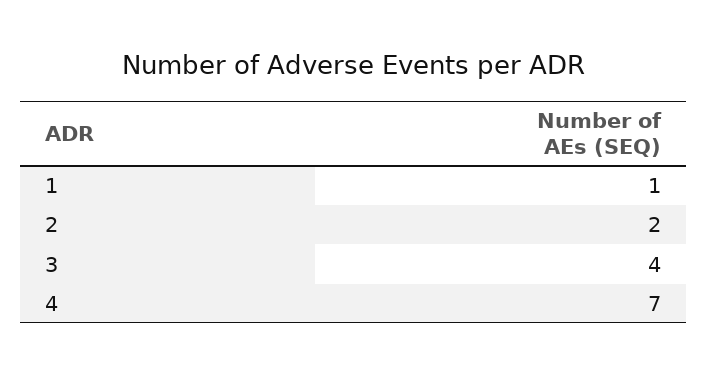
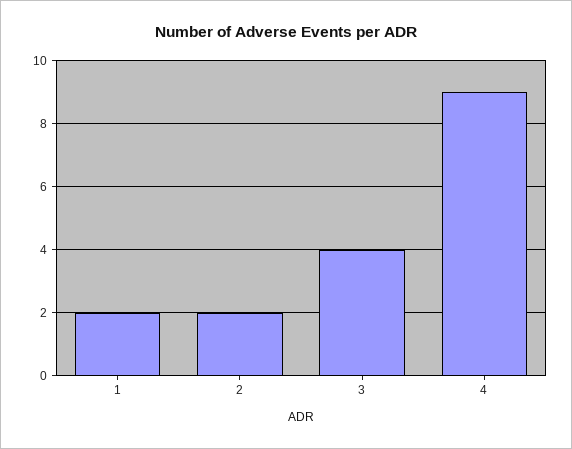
1: 1 -> 2
4: 7 -> 9

